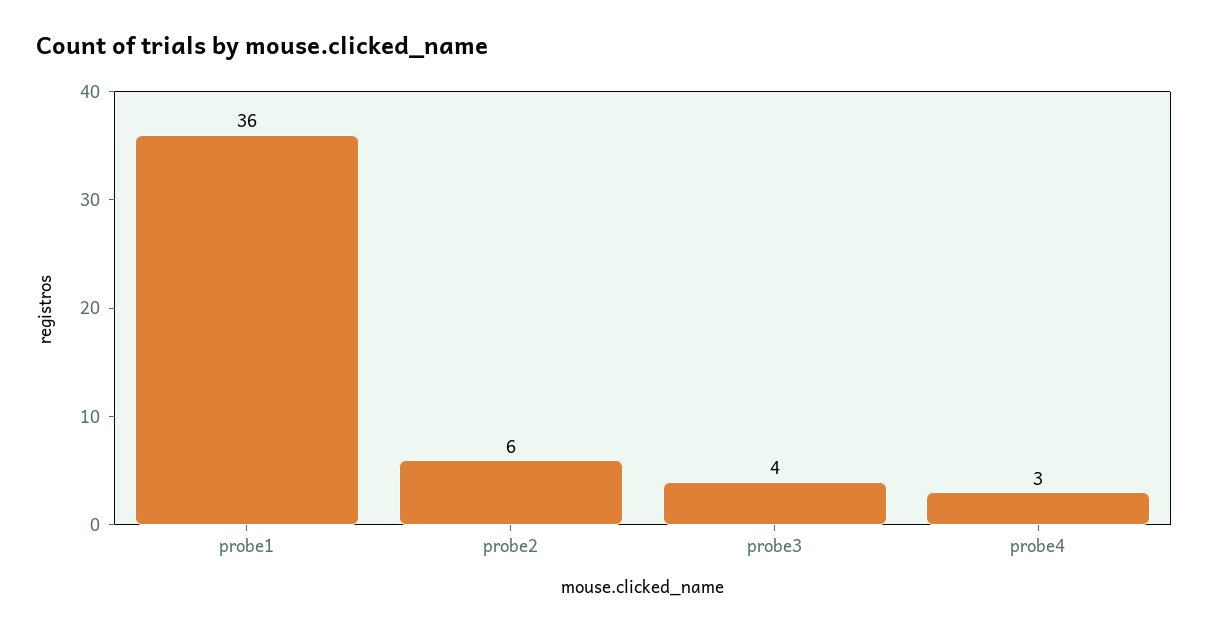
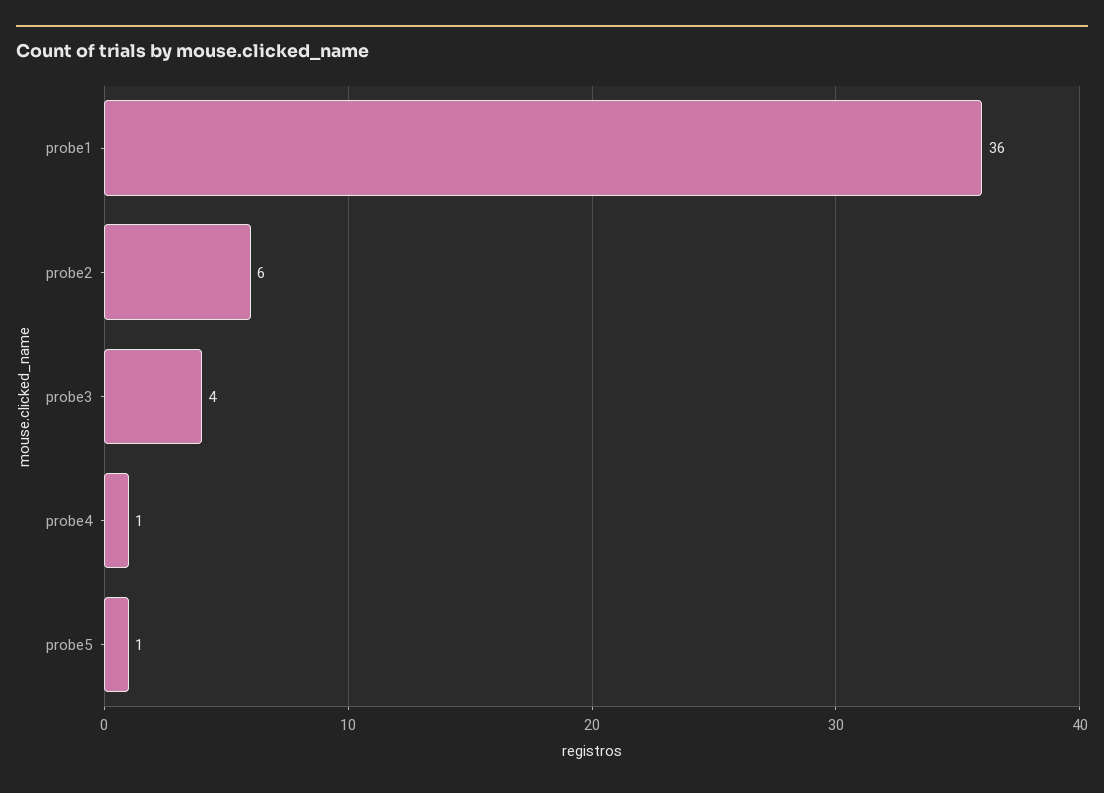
probe4: 3 -> 1
probe5: none -> 1

